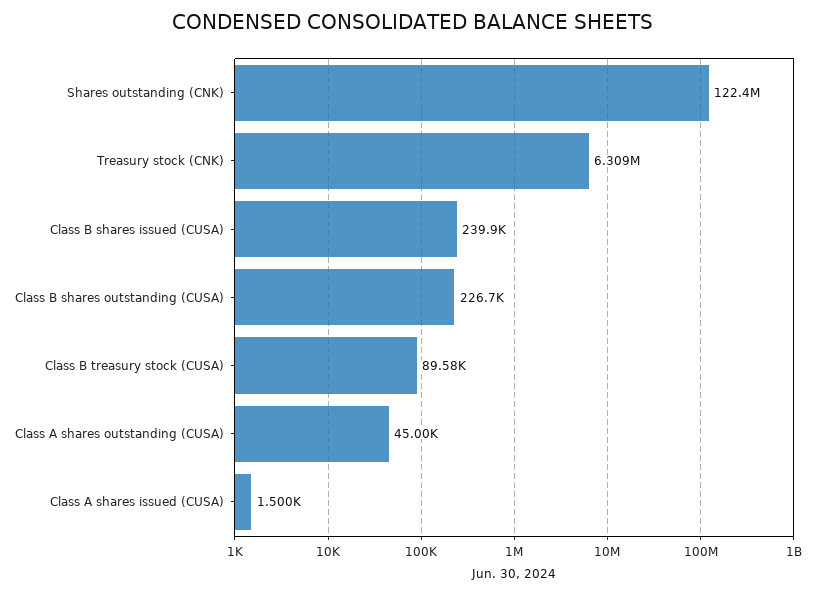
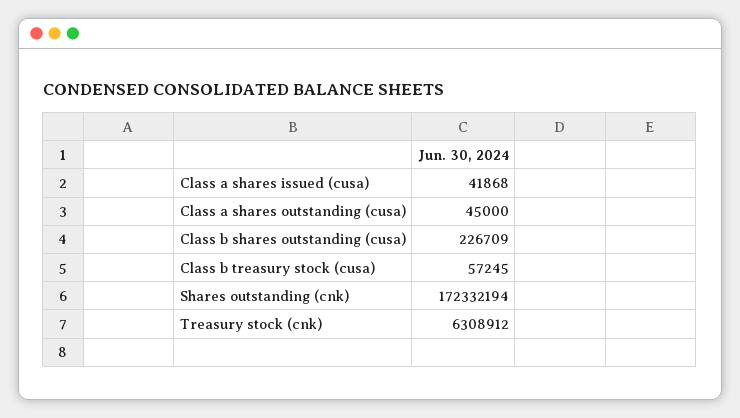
Shares outstanding (CNK): 122400000 -> 172332194
Class B shares issued (CUSA): 239900 -> none
Class B treasury stock (CUSA): 89580 -> 57245
Class A shares issued (CUSA): 1500 -> 41868

